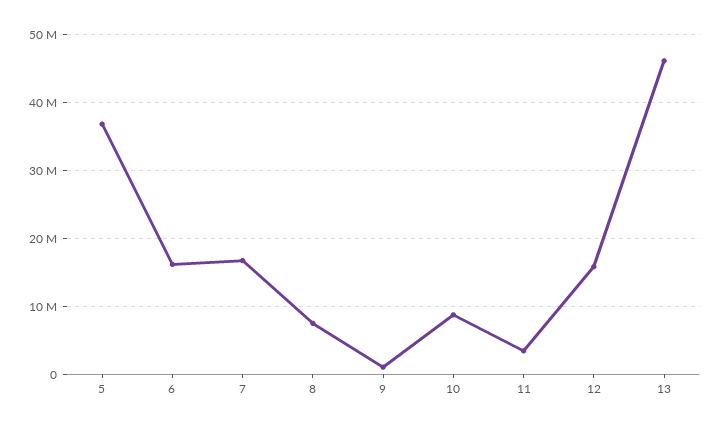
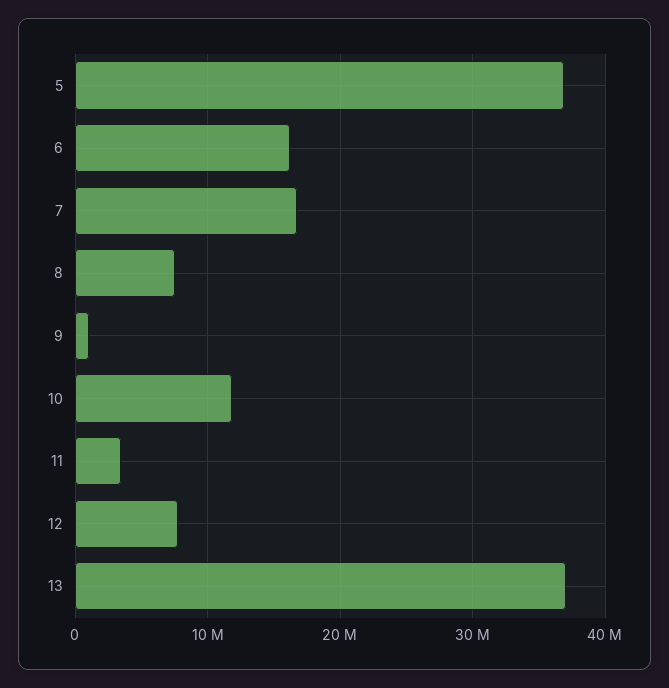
10: 9000000 -> 12000000
12: 16000000 -> 8000000
13: 46000000 -> 37000000

